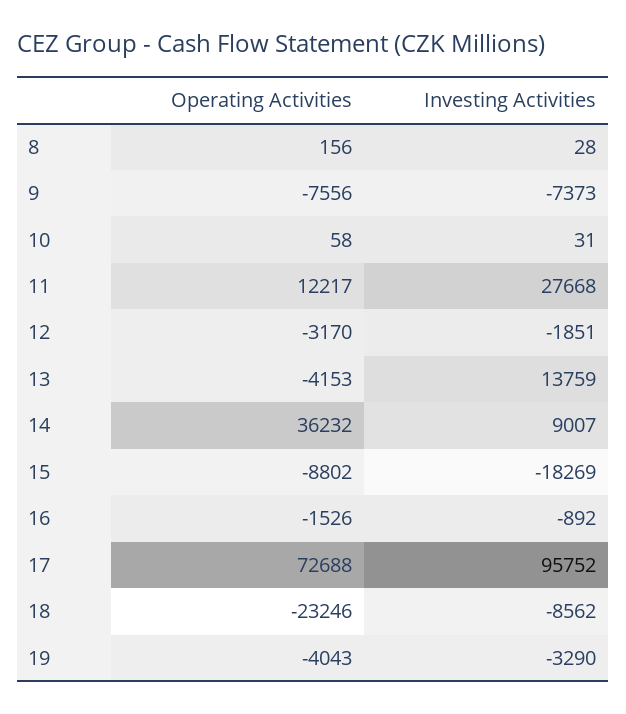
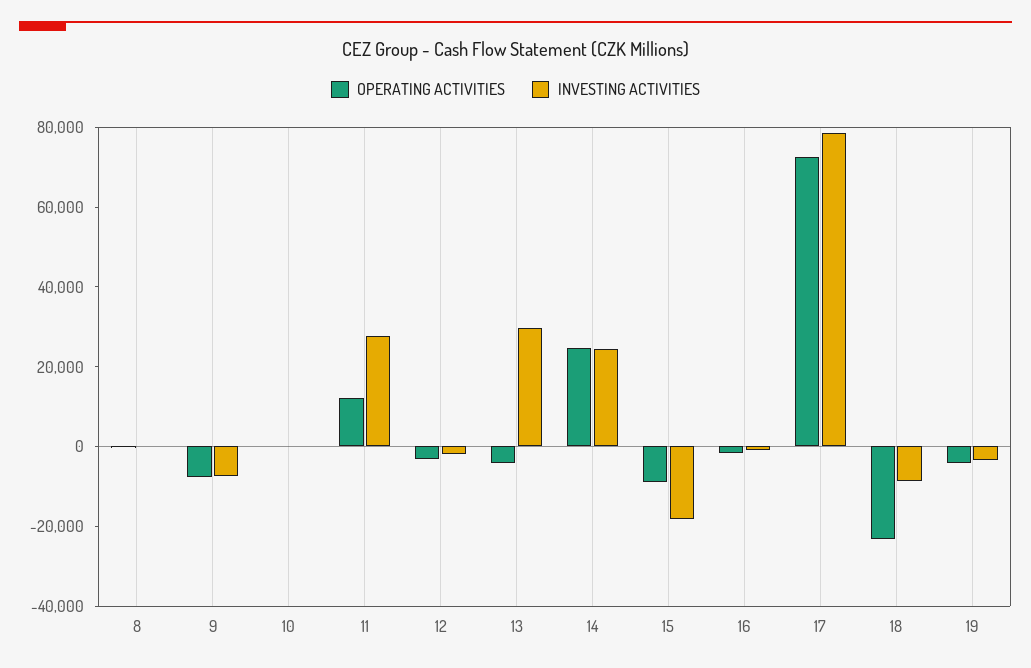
Investing Activities, 13: 13759 -> 30000
Operating Activities, 14: 36232 -> 25000
Investing Activities, 14: 9007 -> 25000
Investing Activities, 17: 95752 -> 80000

